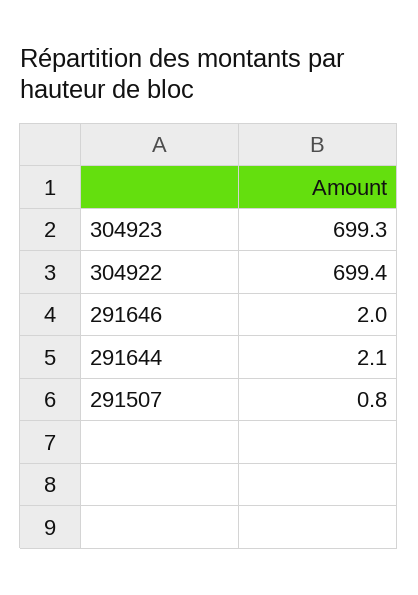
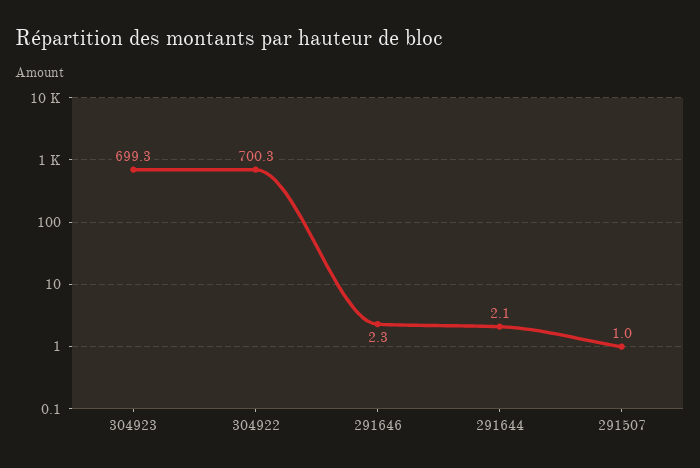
304922: 699.4 -> 700.3
291646: 2 -> 2.3
291507: 0.8 -> 1

